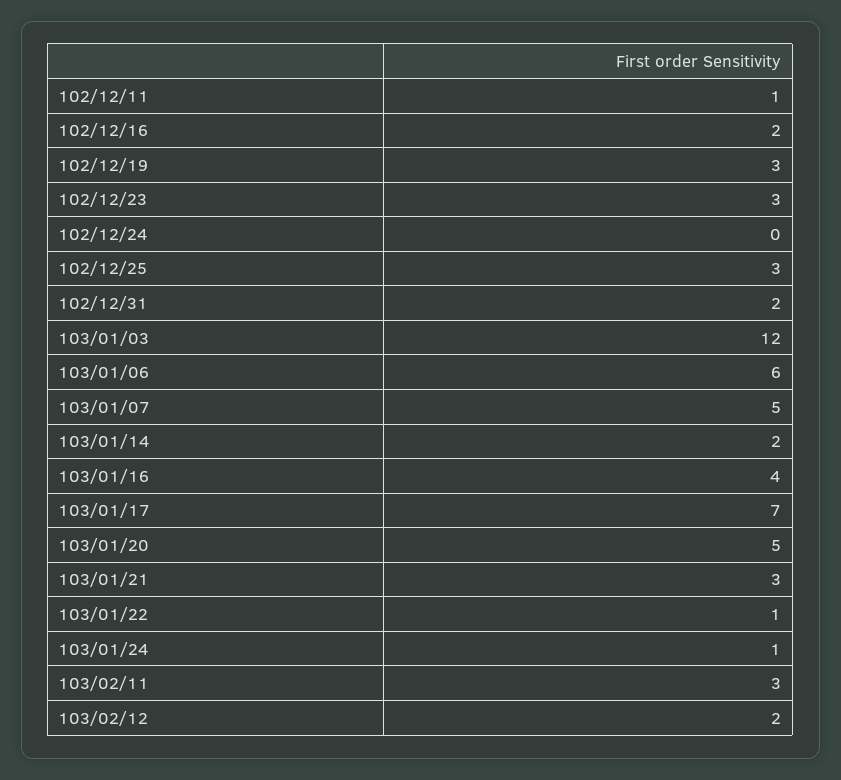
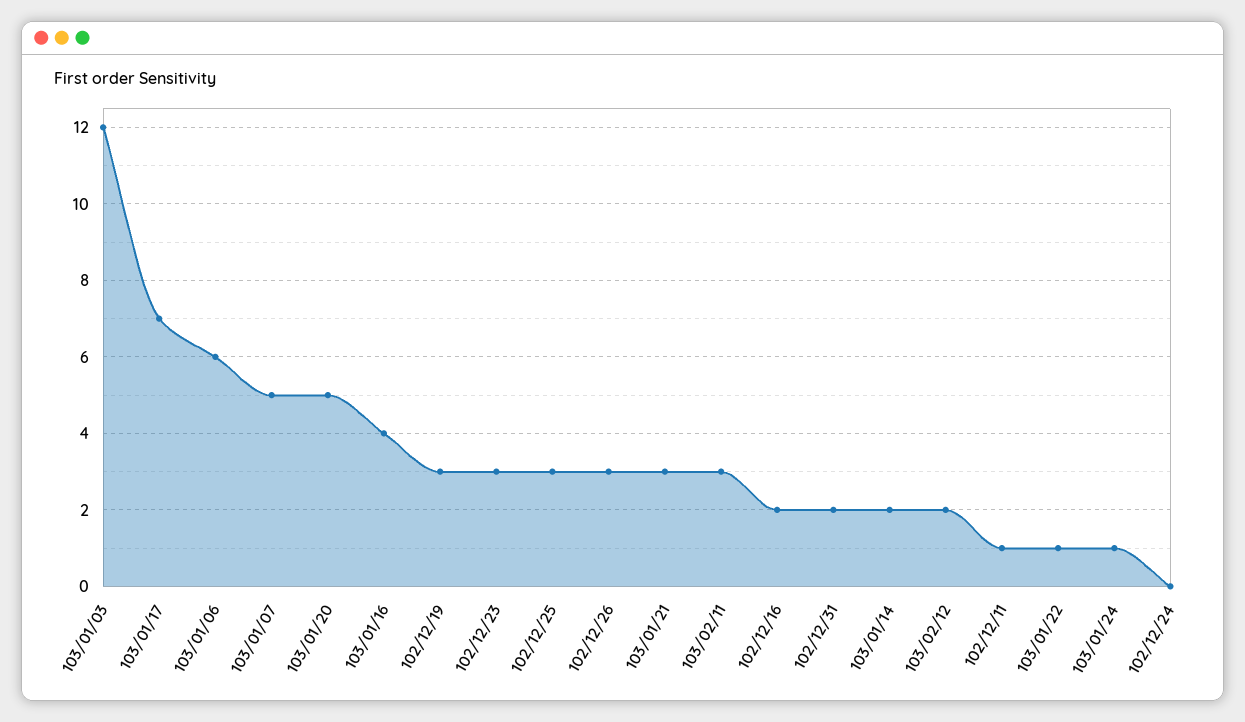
102/12/26: none -> 3

